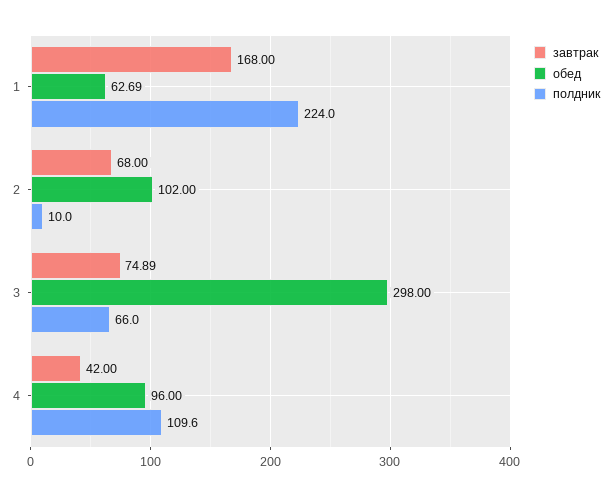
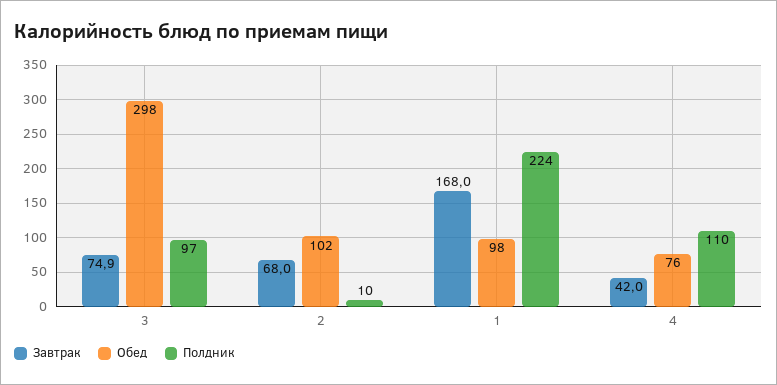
обед, 1: 62.69 -> 98
полдник, 3: 66 -> 97
обед, 4: 96 -> 76

